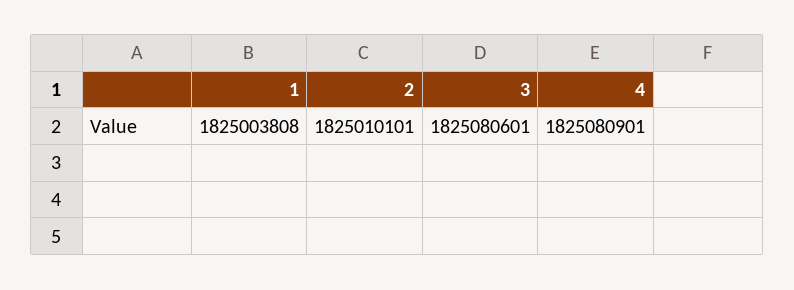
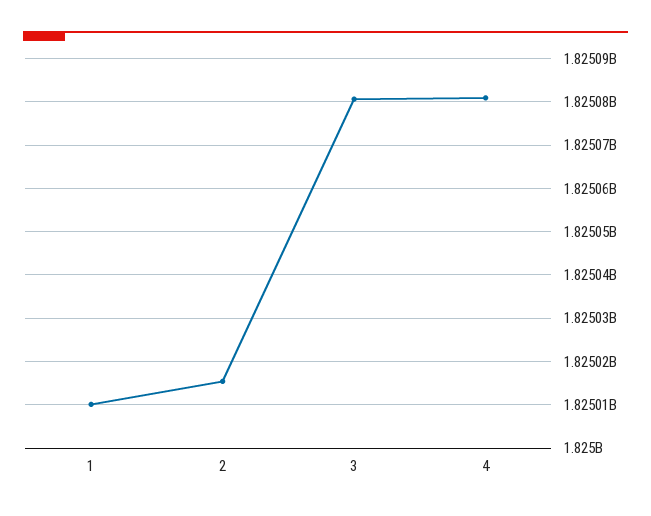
1: 1825003808 -> 1825010000
2: 1825010101 -> 1825016000

